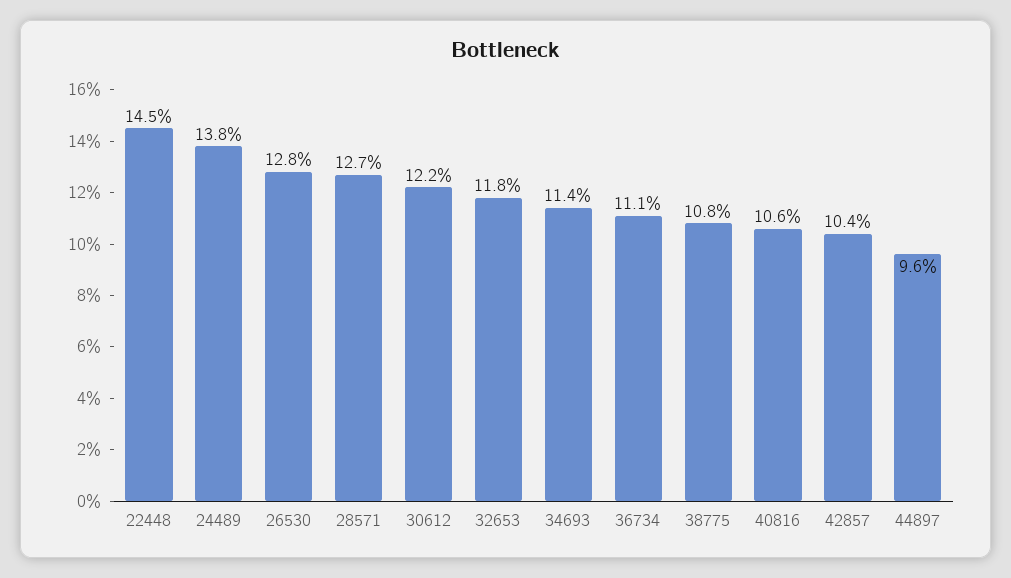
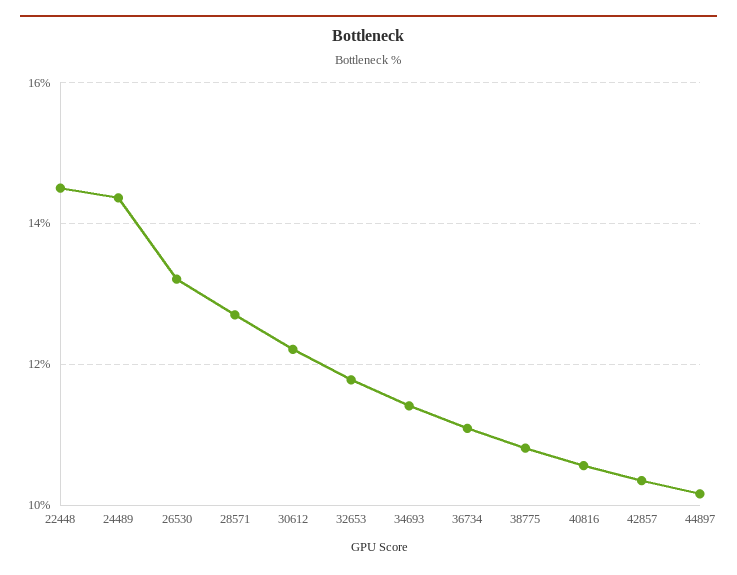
24489: 13.8 -> 14.4
26530: 12.8 -> 13.2
44897: 9.6 -> 10.2

